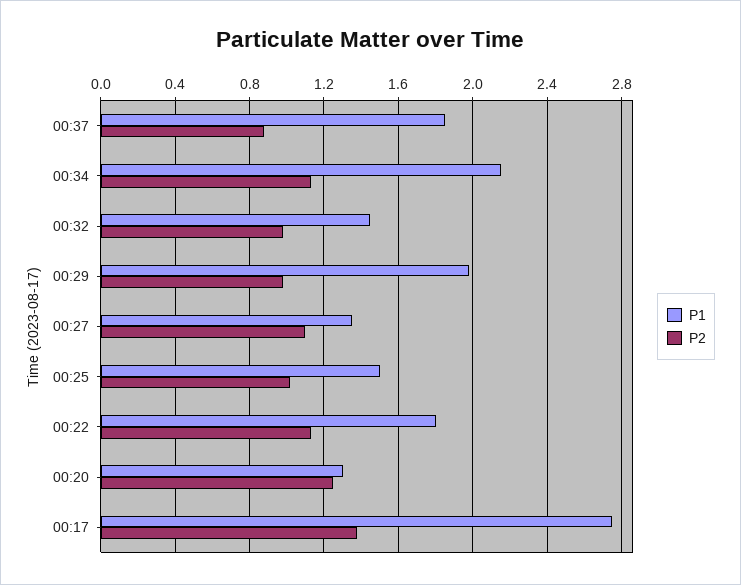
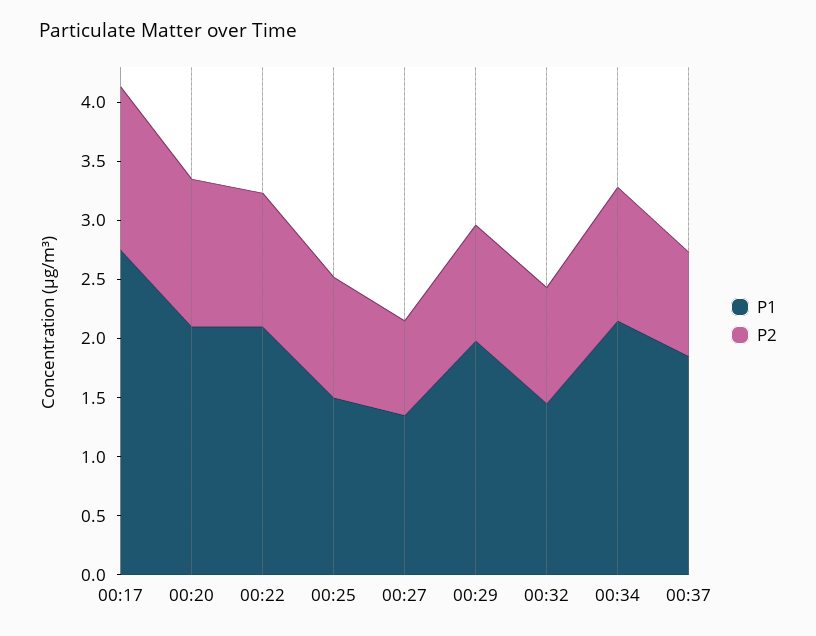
P2, 00:27: 1.1 -> 0.8
P1, 00:22: 1.8 -> 2.1
P1, 00:20: 1.3 -> 2.1

